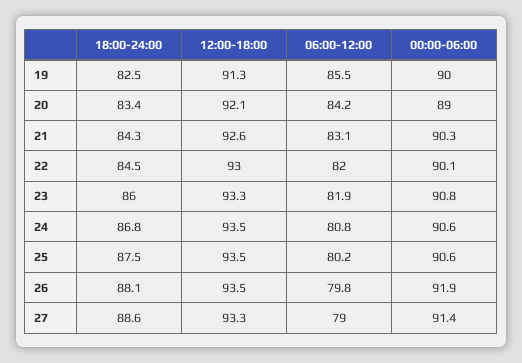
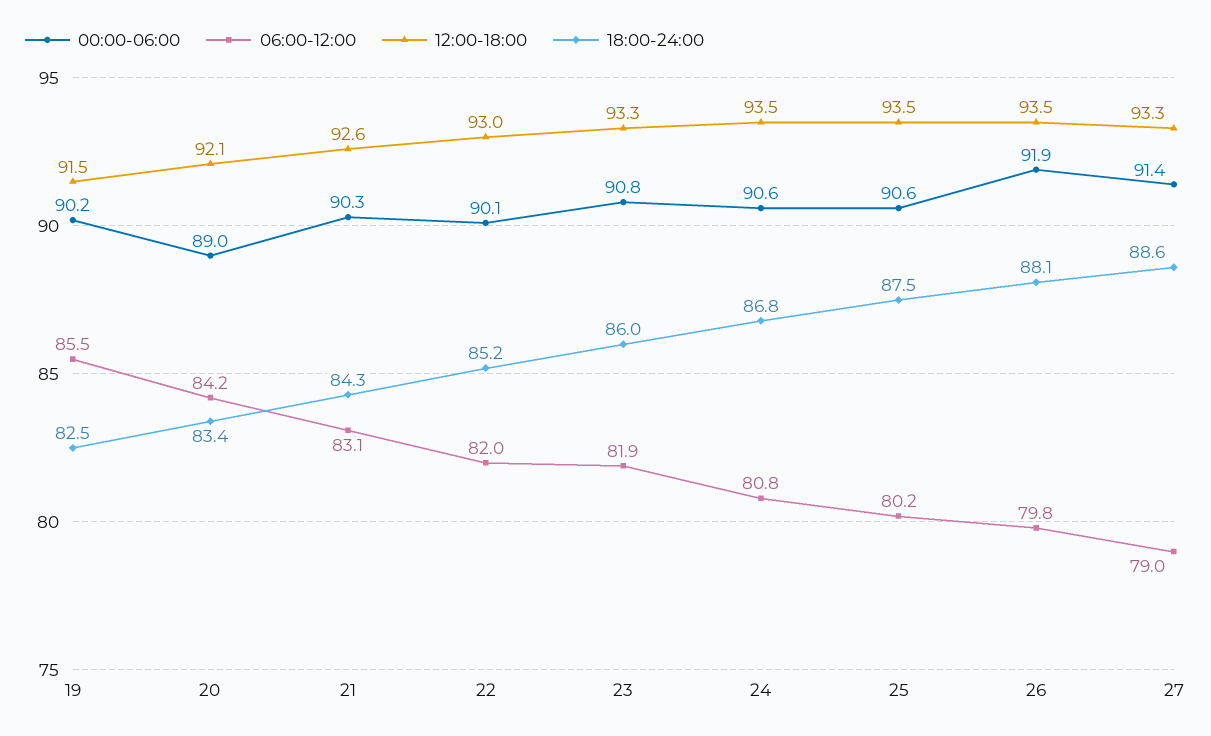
12:00-18:00, 19: 91.3 -> 91.5
00:00-06:00, 19: 90 -> 90.2
18:00-24:00, 22: 84.5 -> 85.2

